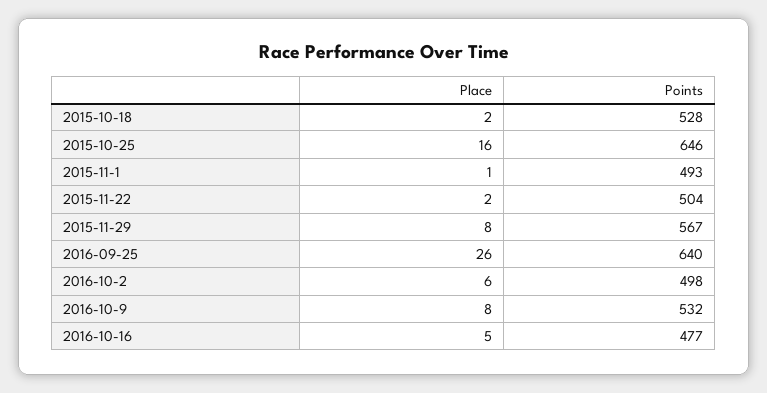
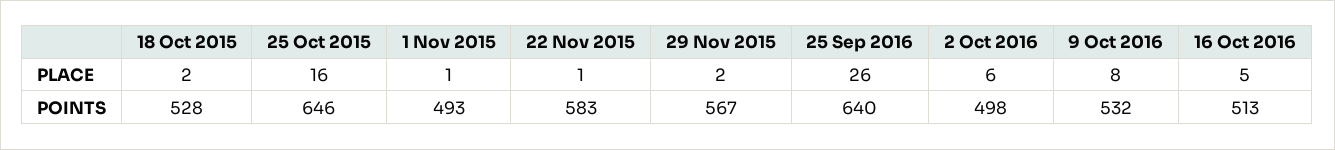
Place, 2015-11-22: 2 -> 1
Points, 2015-11-22: 504 -> 583
Place, 2015-11-29: 8 -> 2
Points, 2016-10-16: 477 -> 513

